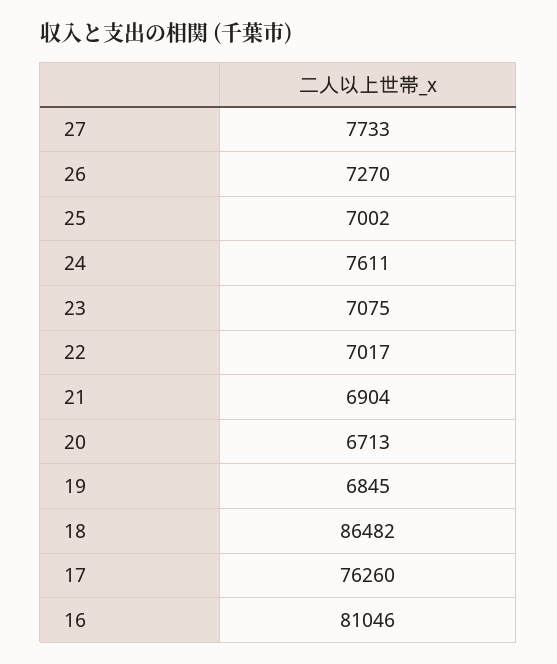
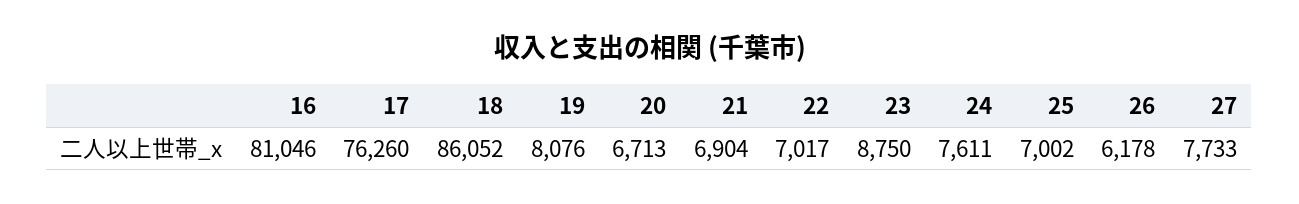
26: 7270 -> 6178
23: 7075 -> 8750
19: 6845 -> 8076
18: 86482 -> 86052

